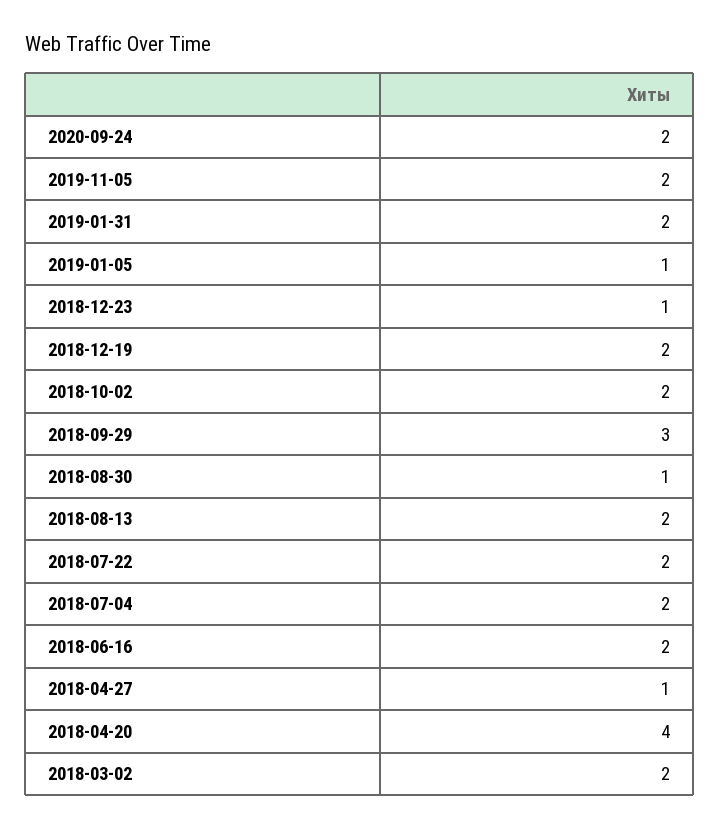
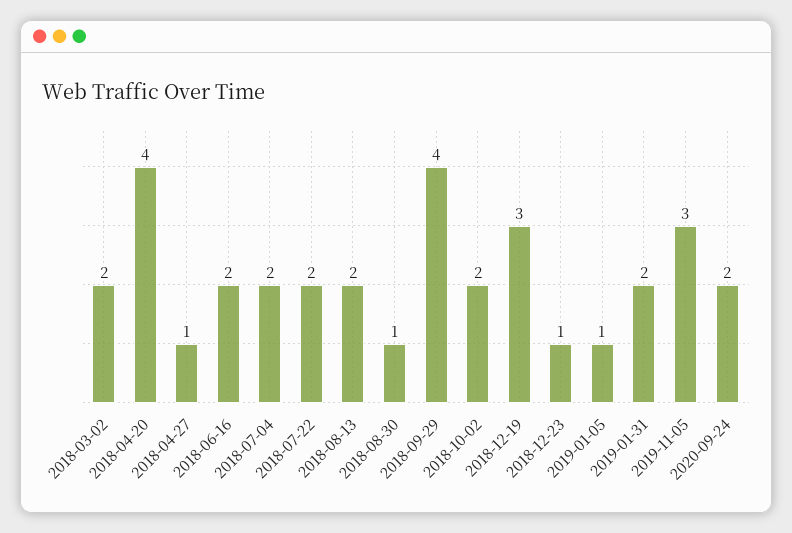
2019-11-05: 2 -> 3
2018-12-19: 2 -> 3
2018-09-29: 3 -> 4

